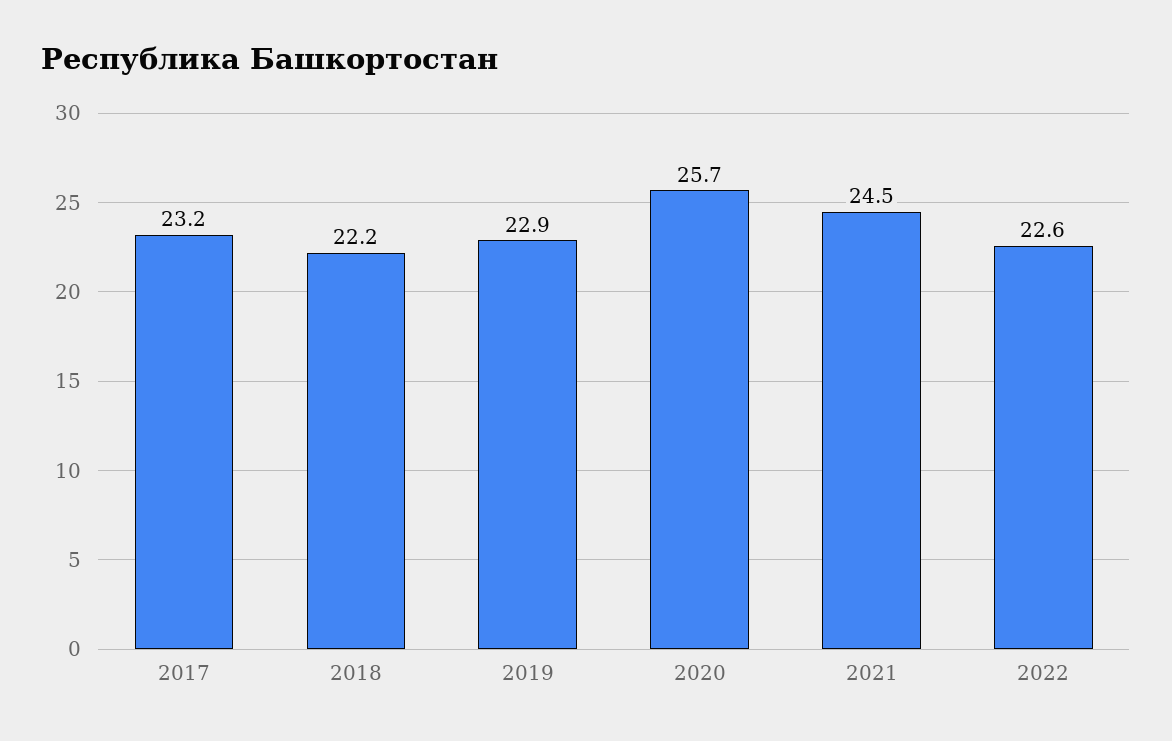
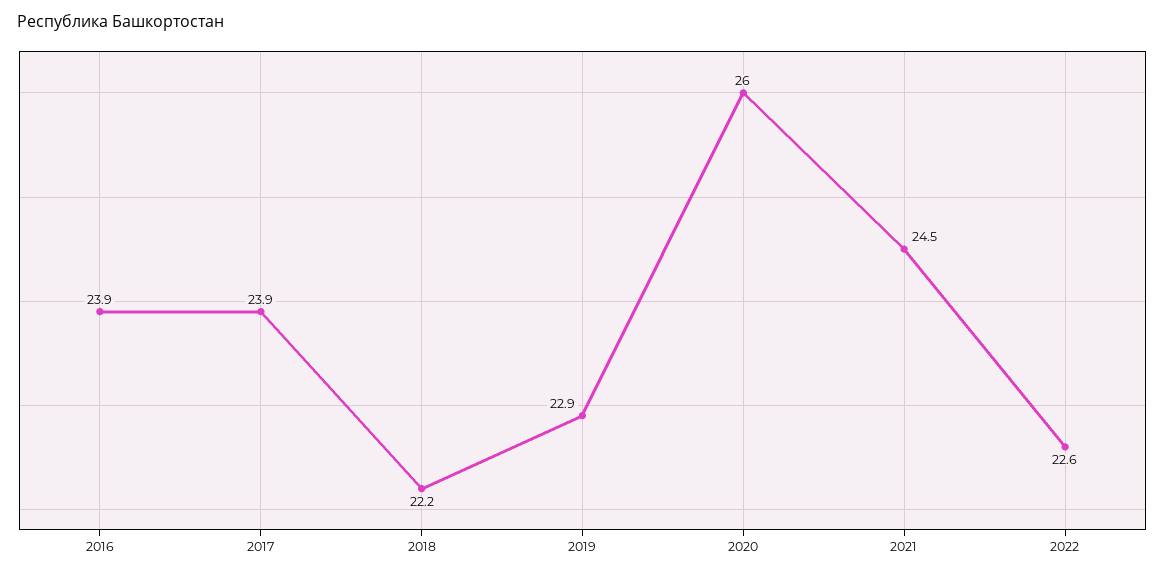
2017: 23.2 -> 23.9
2020: 25.7 -> 26
2016: none -> 23.9

